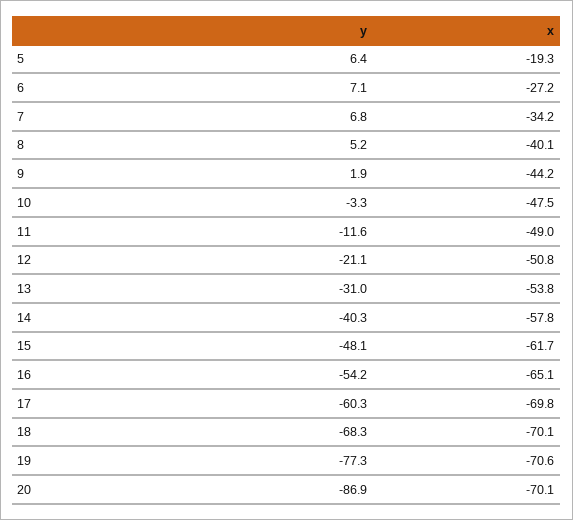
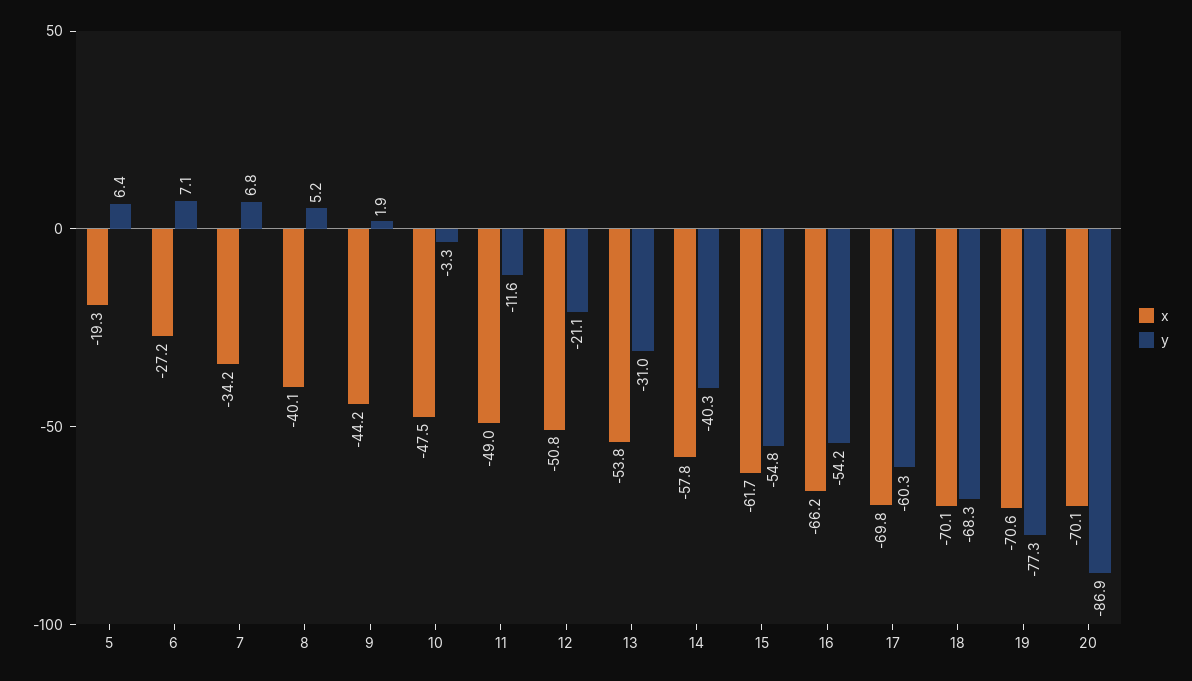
y, 15: -48.1 -> -54.8
x, 16: -65.1 -> -66.2

